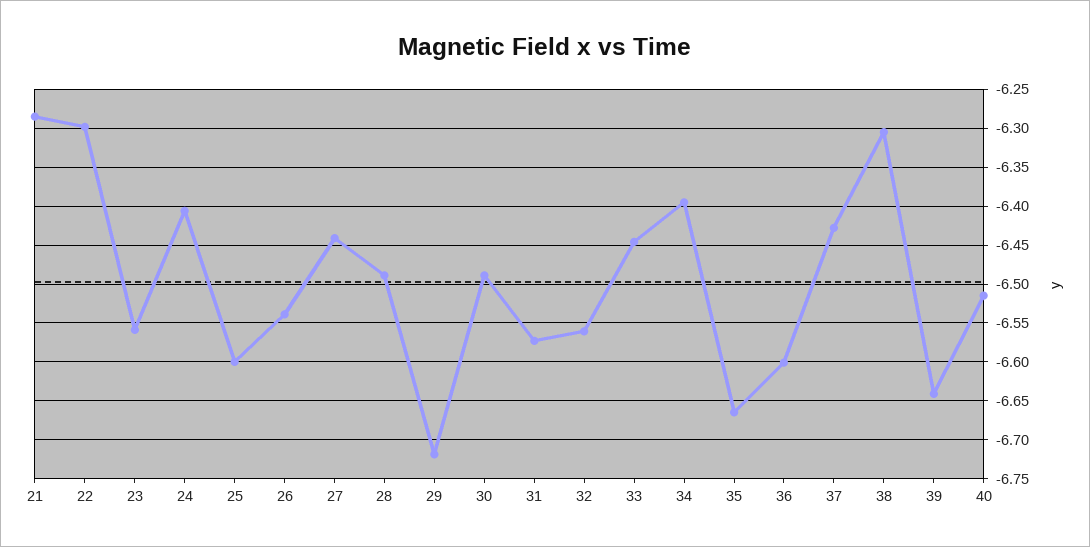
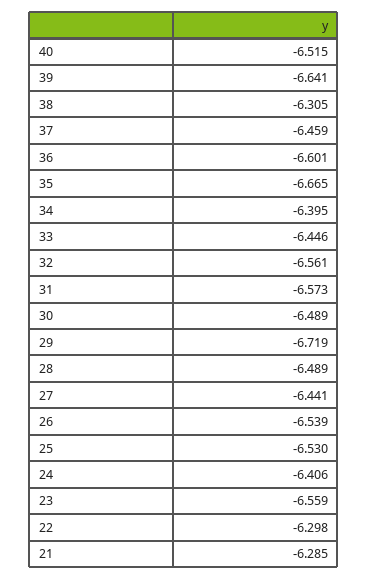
25: -6.6 -> -6.53
37: -6.43 -> -6.459

